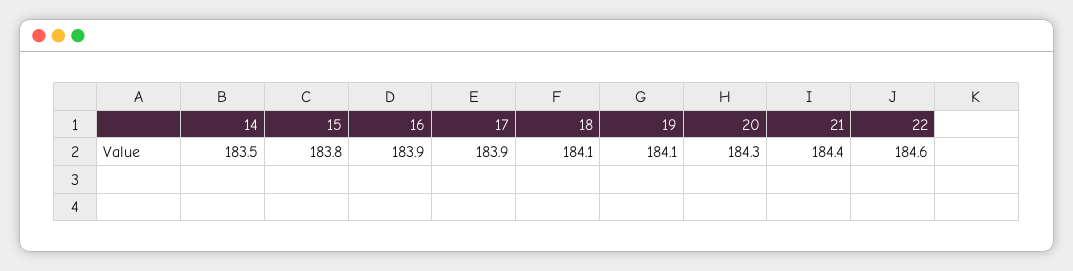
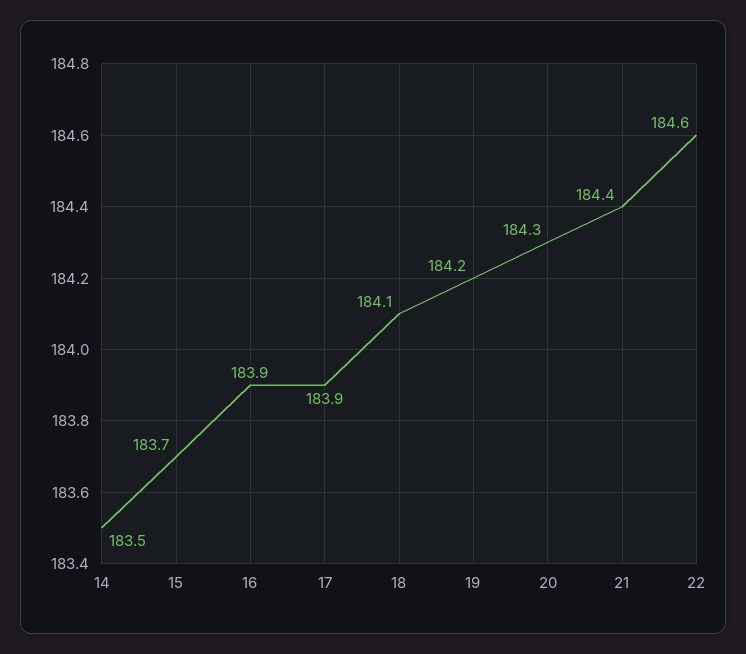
15: 183.8 -> 183.7
19: 184.1 -> 184.2

